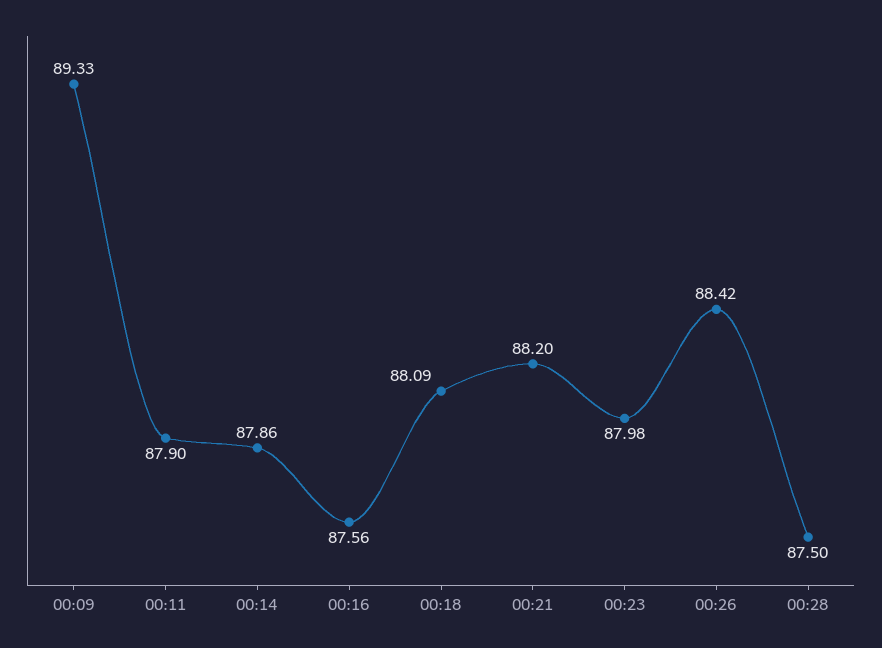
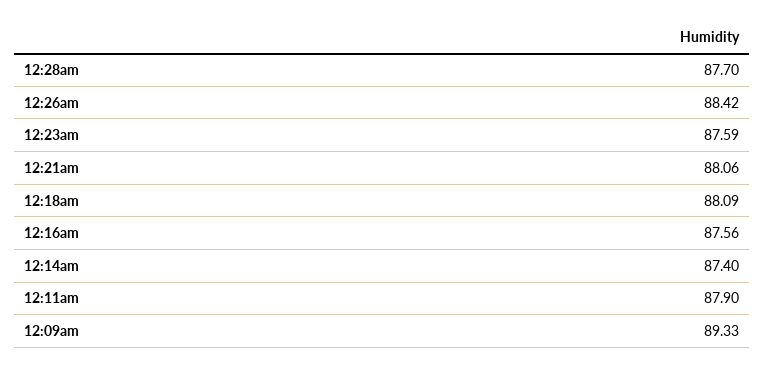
00:14: 87.86 -> 87.4
00:21: 88.2 -> 88.06
00:23: 87.98 -> 87.59
00:28: 87.5 -> 87.7

